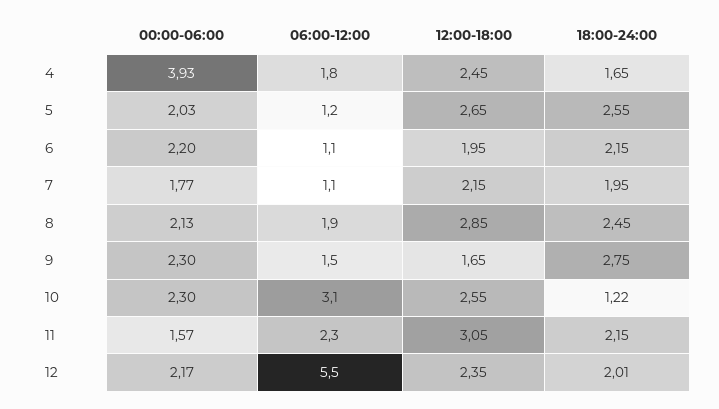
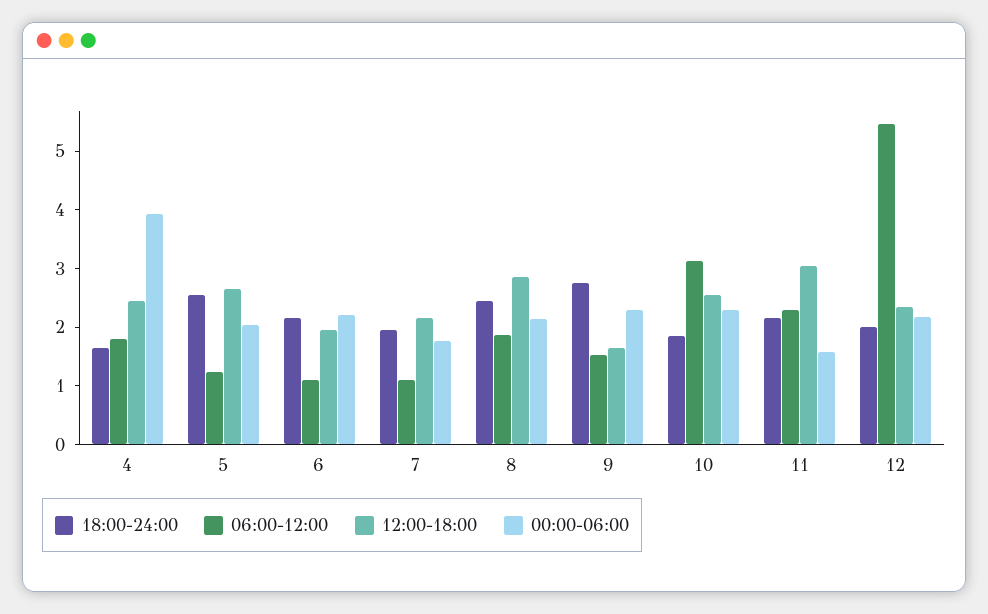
18:00-24:00, 10: 1.22 -> 1.8

